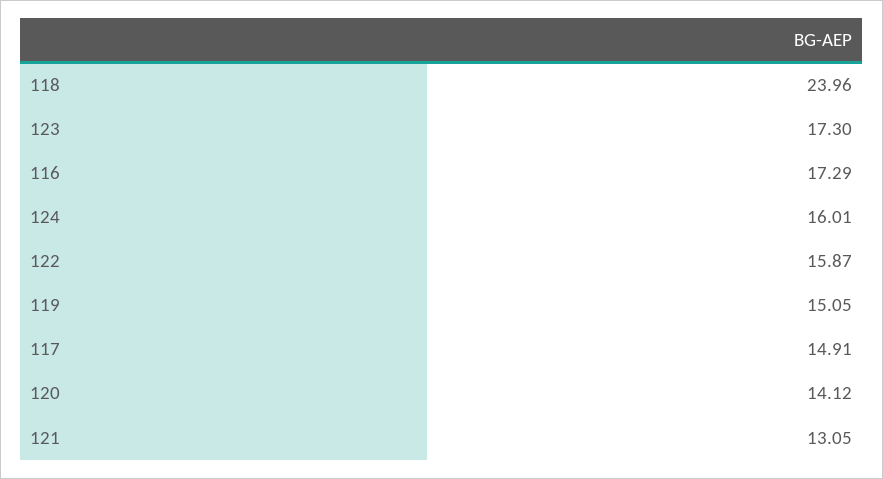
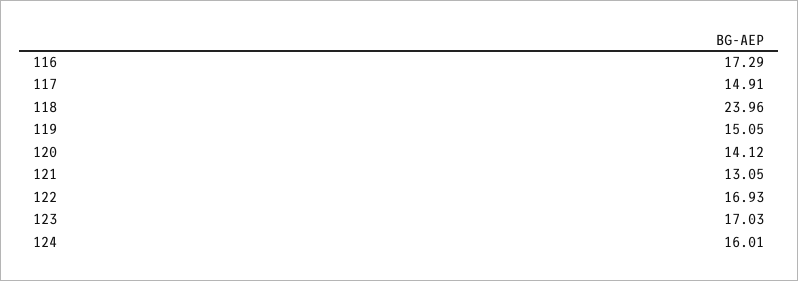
123: 17.3 -> 17.03
122: 15.87 -> 16.93

